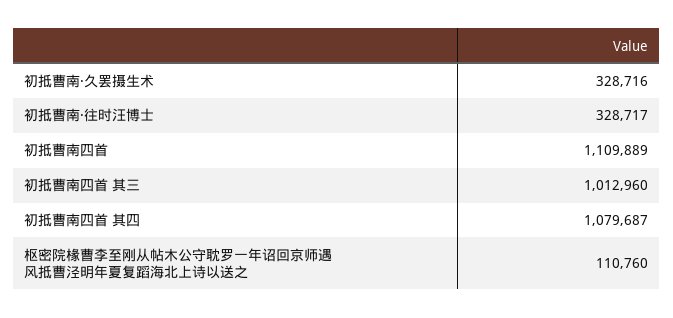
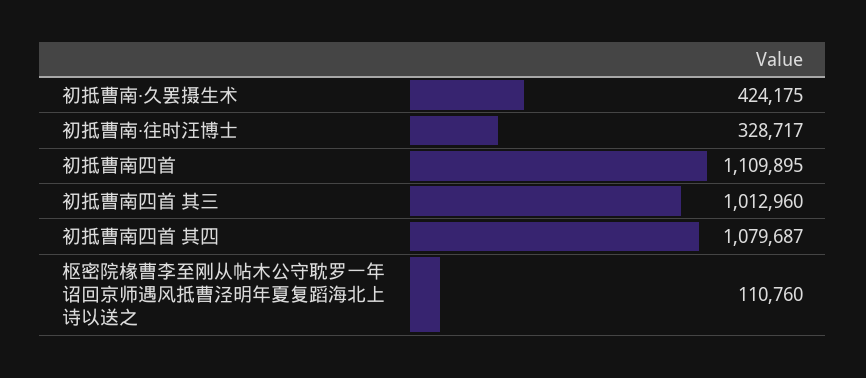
初抵曹南·久罢摄生术: 328716 -> 424175
初抵曹南四首: 1109889 -> 1109895

